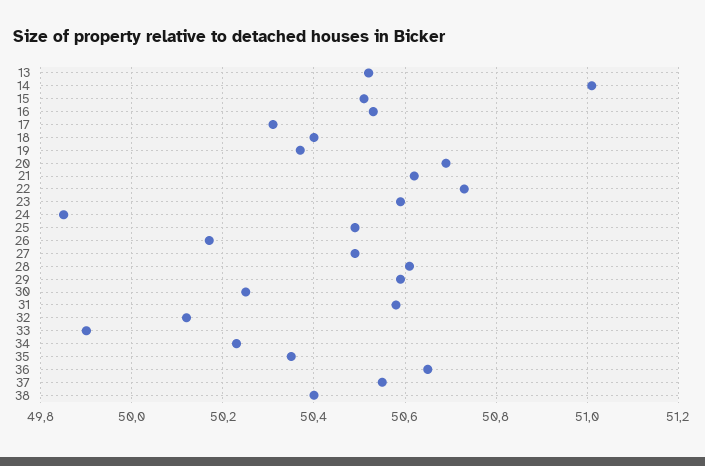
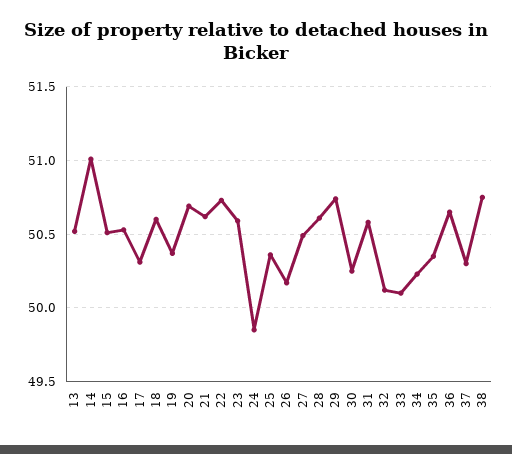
18: 50.4 -> 50.6
25: 50.5 -> 50.35
29: 50.6 -> 50.75
33: 49.9 -> 50.1
37: 50.55 -> 50.3
38: 50.4 -> 50.75

